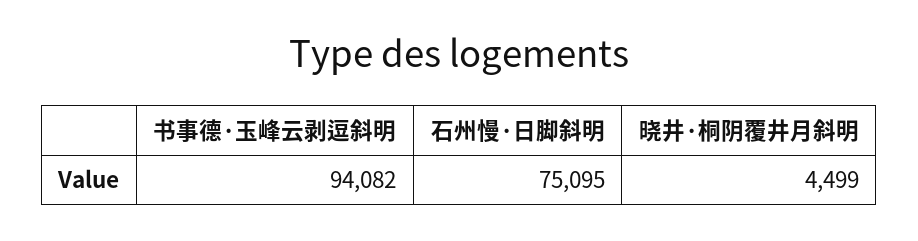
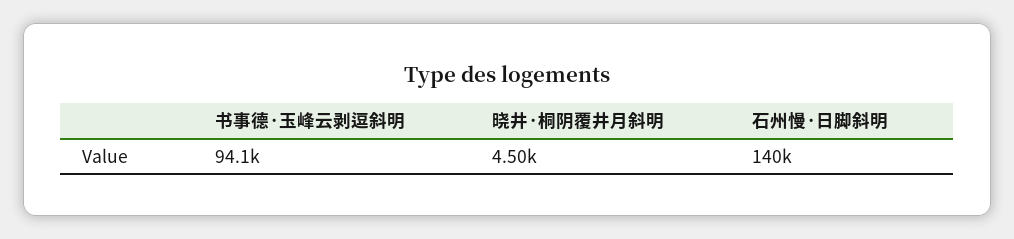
石州慢·日脚斜明: 75095 -> 140000

